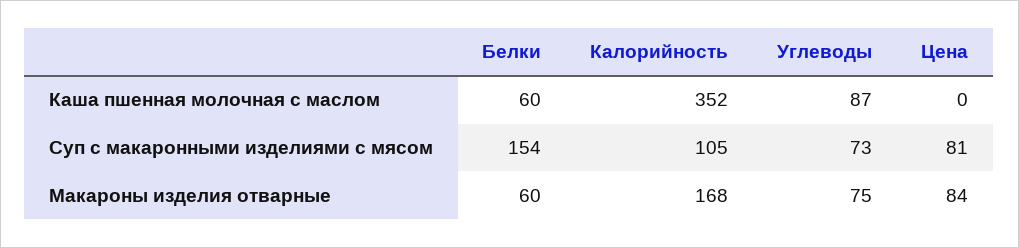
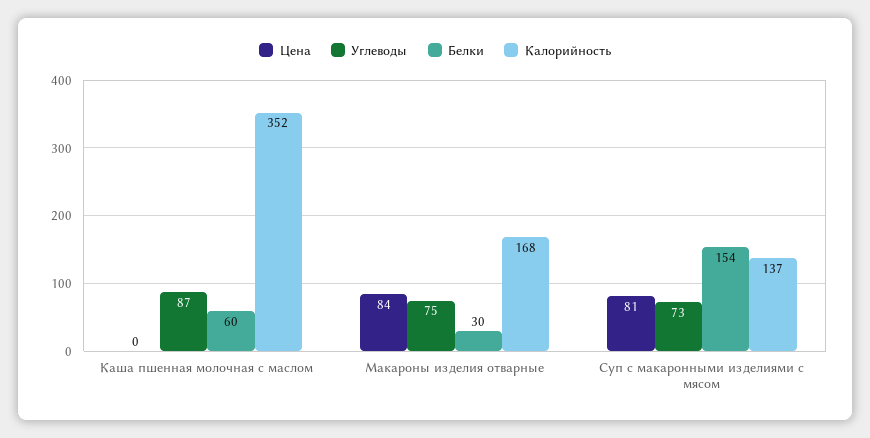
Калорийность, Суп с макаронными изделиями с мясом: 105 -> 137
Белки, Макароны изделия отварные: 60 -> 30

